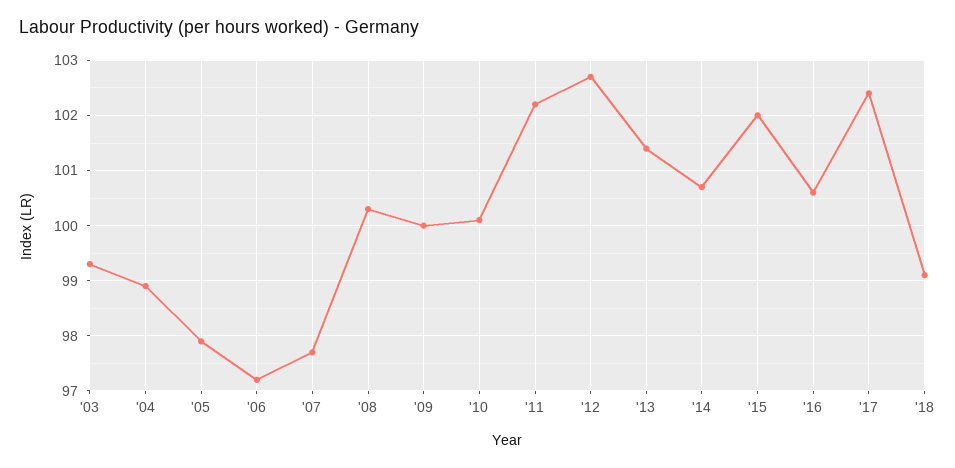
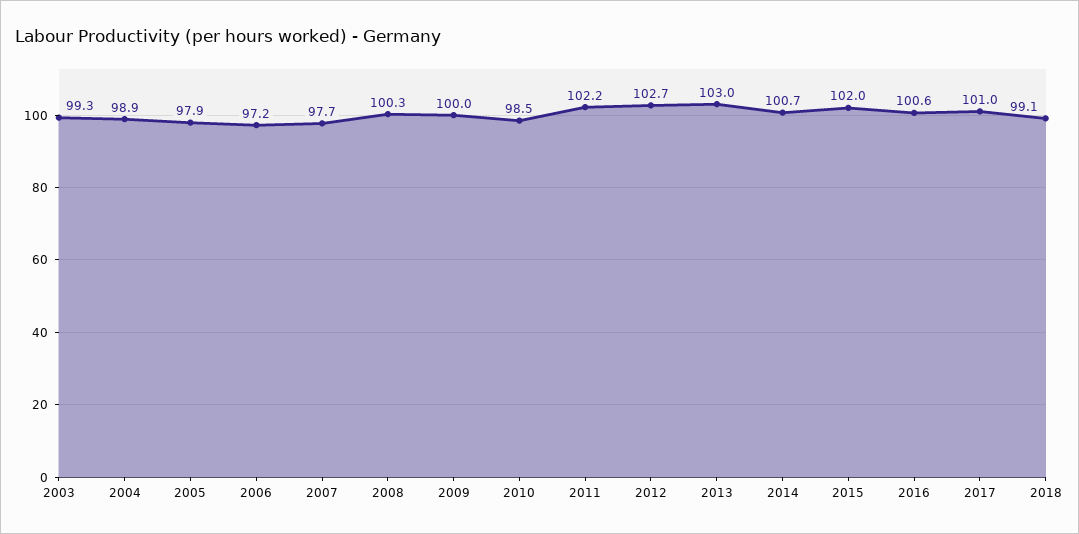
'10: 100 -> 98.5
'13: 101.5 -> 103
'17: 102.5 -> 101

